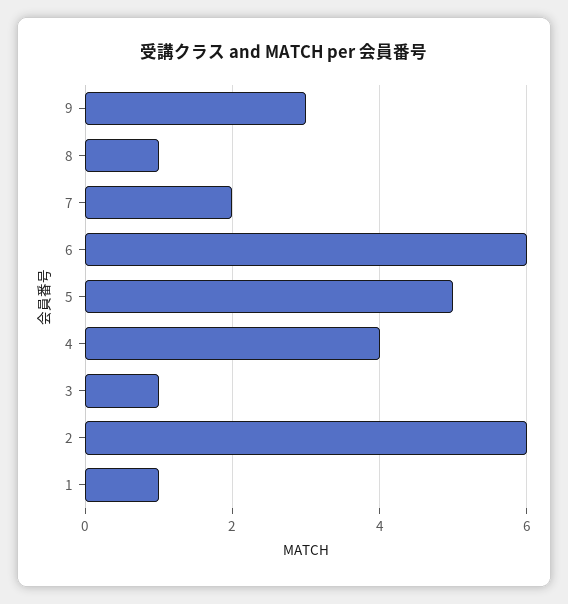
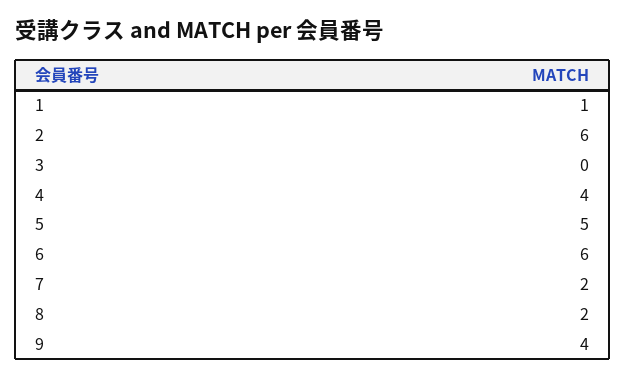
9: 3 -> 4
8: 1 -> 2
3: 1 -> 0

